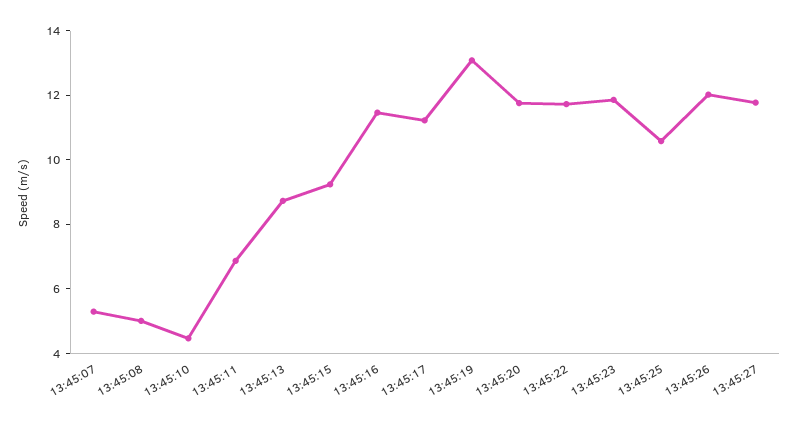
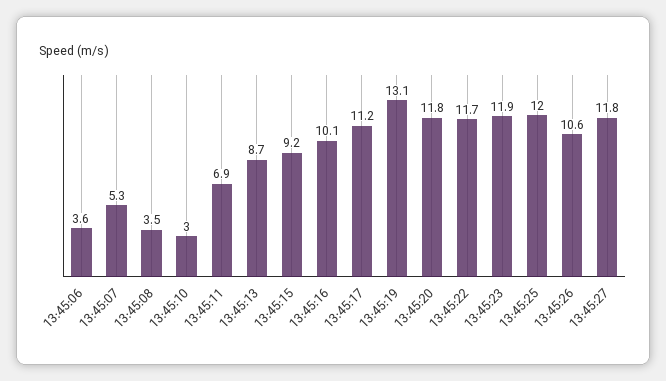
13:45:08: 5 -> 3.5
13:45:10: 4.5 -> 3
13:45:16: 11.5 -> 10.1
13:45:25: 10.5 -> 12
13:45:26: 12 -> 10.6
13:45:06: none -> 3.6

